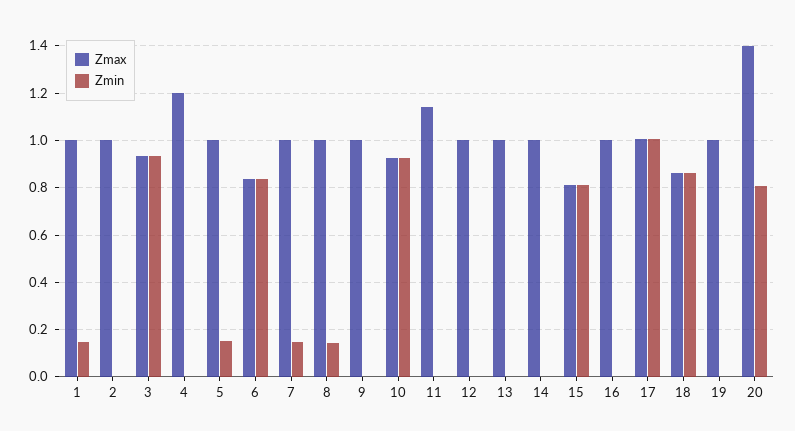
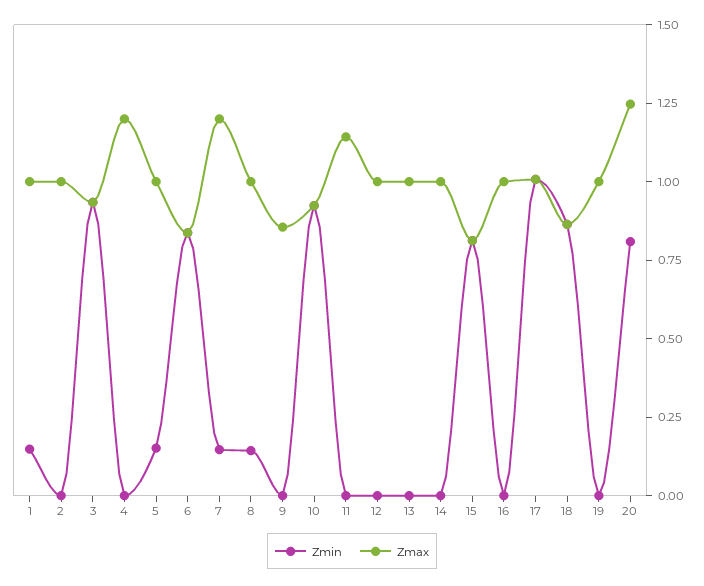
Zmax, 7: 1 -> 1.2
Zmax, 9: 1 -> 0.85
Zmax, 20: 1.4 -> 1.25

